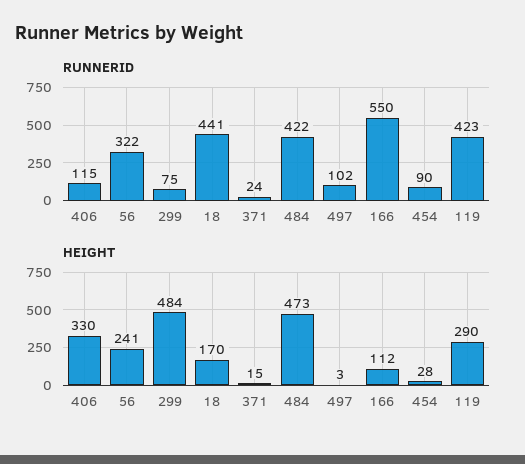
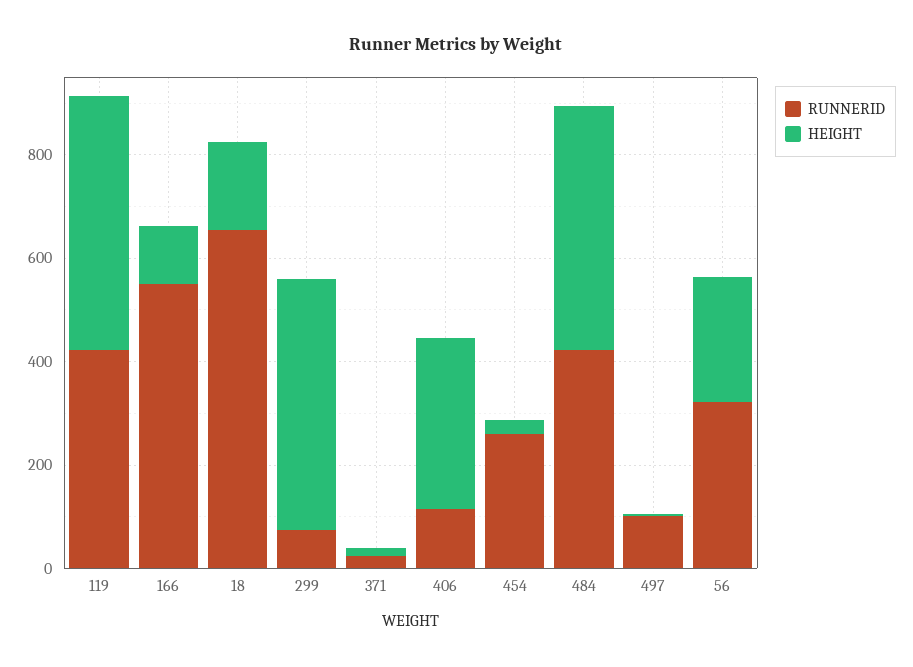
RUNNERID, 18: 441 -> 650
RUNNERID, 454: 90 -> 250
HEIGHT, 119: 290 -> 500

